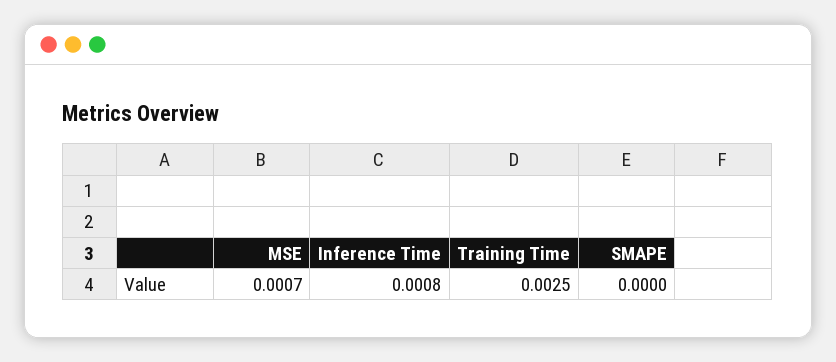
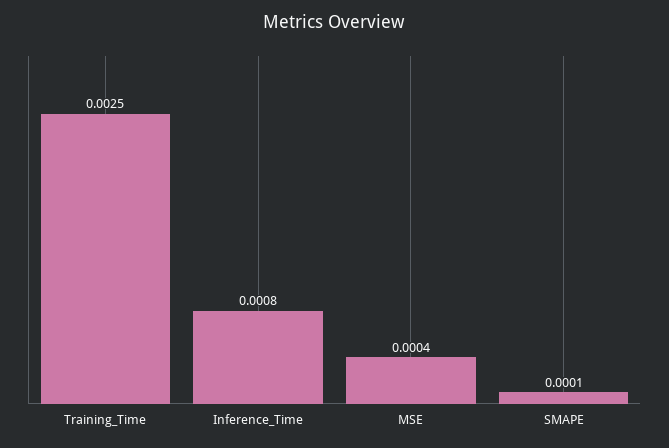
MSE: 0.0007 -> 0.0004
SMAPE: 0 -> 0.0001

